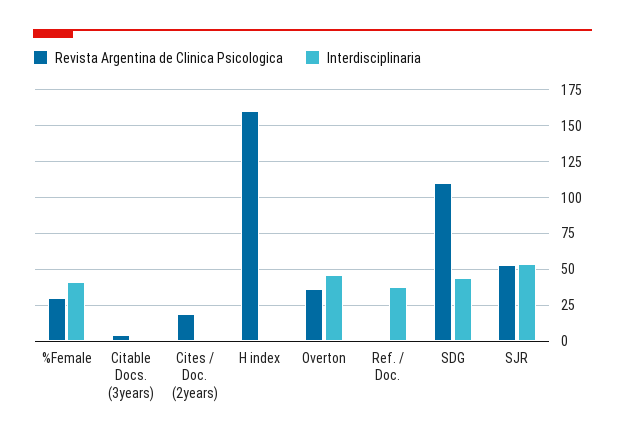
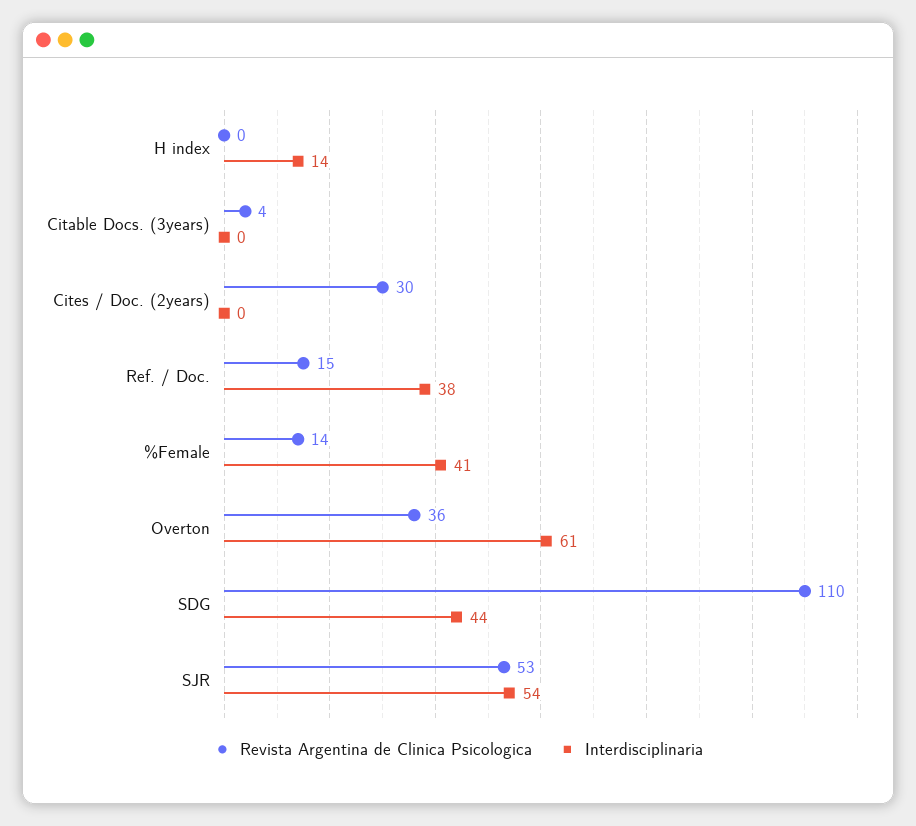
Revista Argentina de Clinica Psicologica, %Female: 30 -> 14
Revista Argentina de Clinica Psicologica, Cites / Doc. (2years): 20 -> 30
Revista Argentina de Clinica Psicologica, H index: 160 -> 0
Interdisciplinaria, H index: 0 -> 14
Interdisciplinaria, Overton: 45 -> 61
Revista Argentina de Clinica Psicologica, Ref. / Doc.: 0 -> 15

